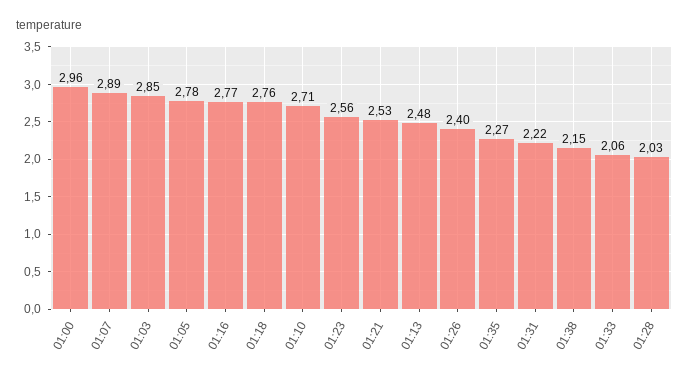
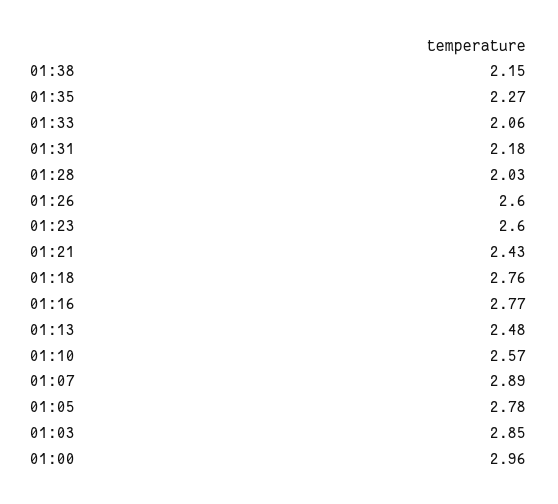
01:10: 2.71 -> 2.57
01:23: 2.56 -> 2.6
01:21: 2.53 -> 2.43
01:26: 2.4 -> 2.6
01:31: 2.22 -> 2.18

